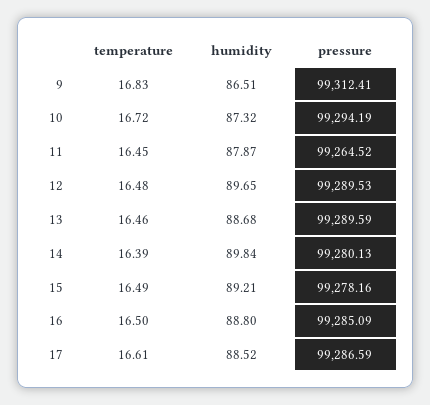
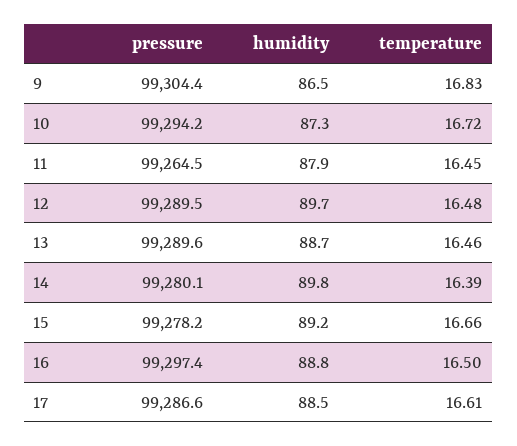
pressure, 9: 99312.41 -> 99304.4
temperature, 15: 16.49 -> 16.66
pressure, 16: 99285.09 -> 99297.4

